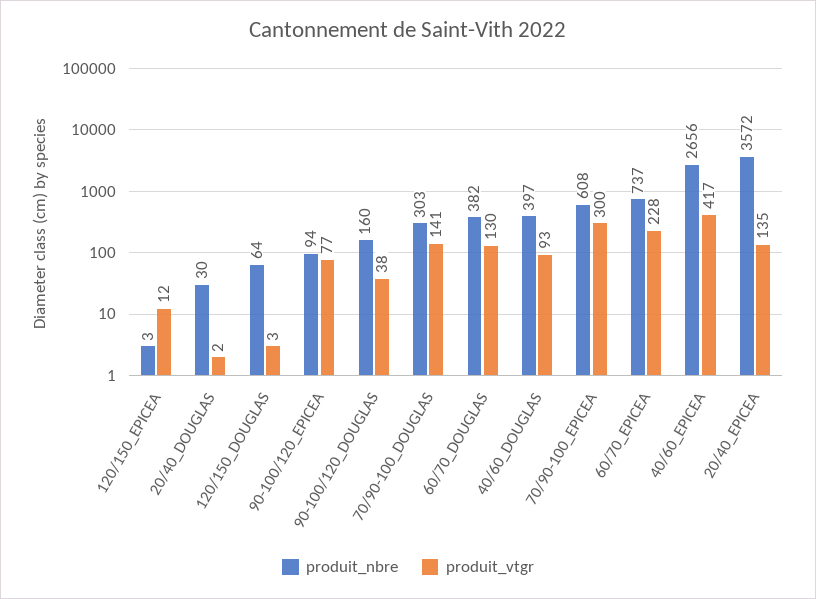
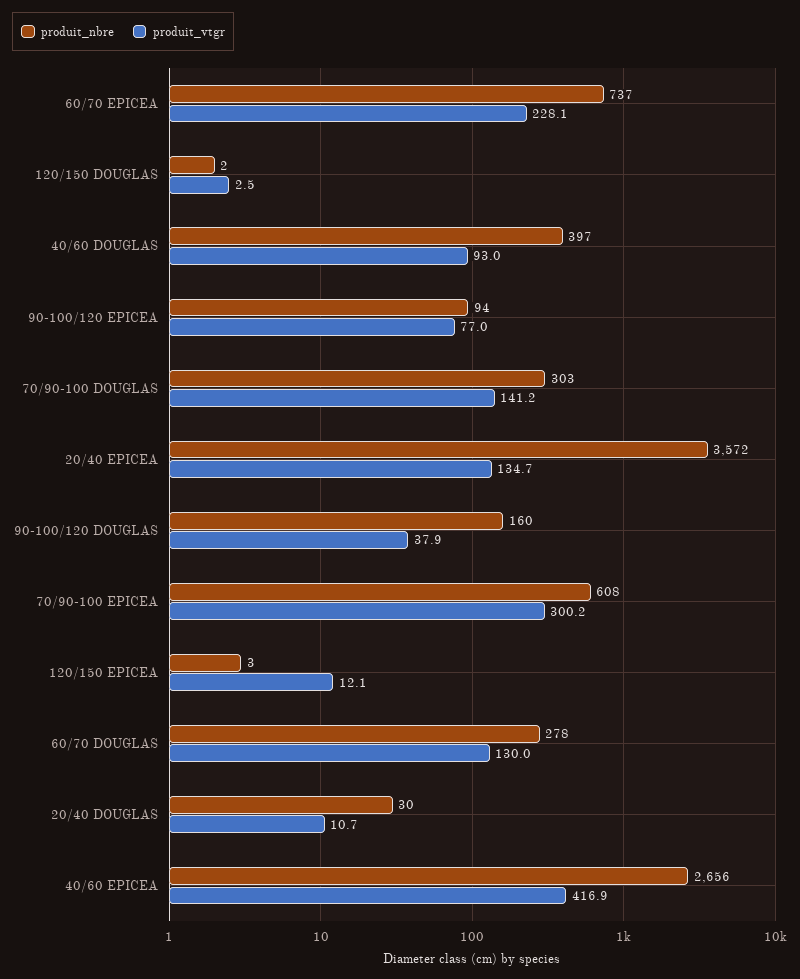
produit_vtgr, 20/40_DOUGLAS: 2 -> 10.7
produit_nbre, 120/150_DOUGLAS: 64 -> 2
produit_nbre, 60/70_DOUGLAS: 382 -> 278

